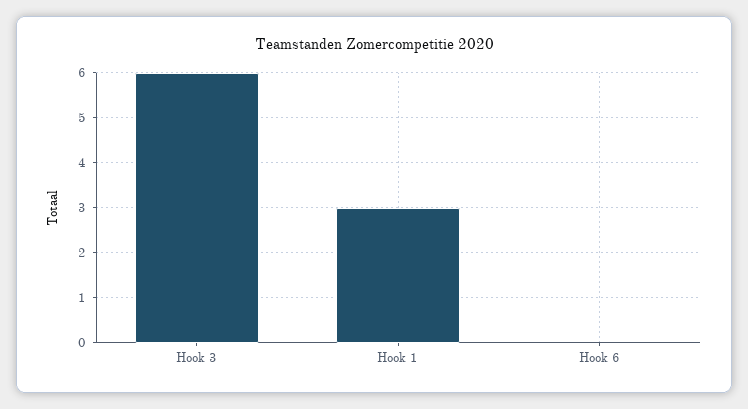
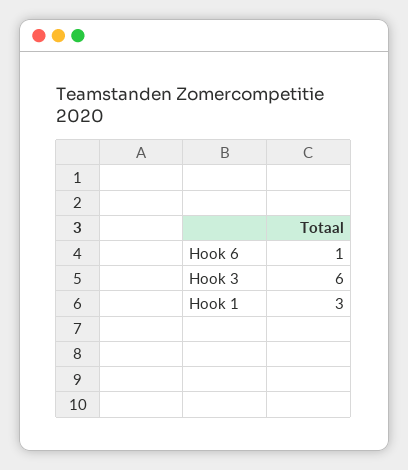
Hook 6: 0 -> 1

